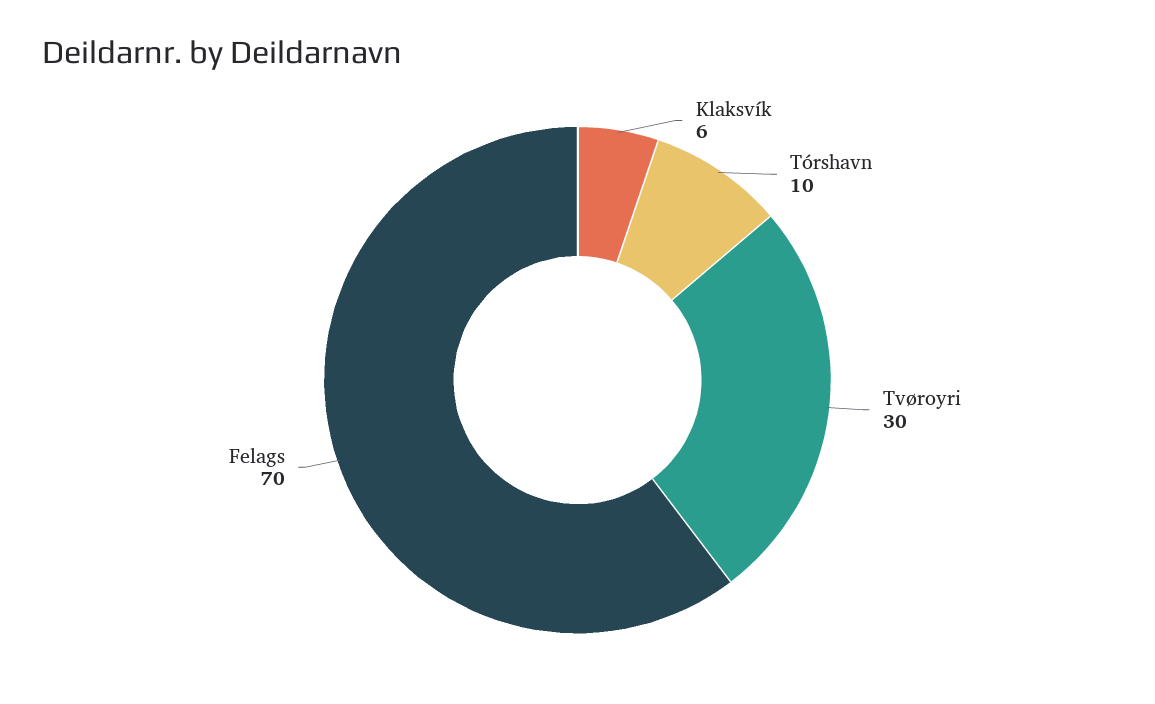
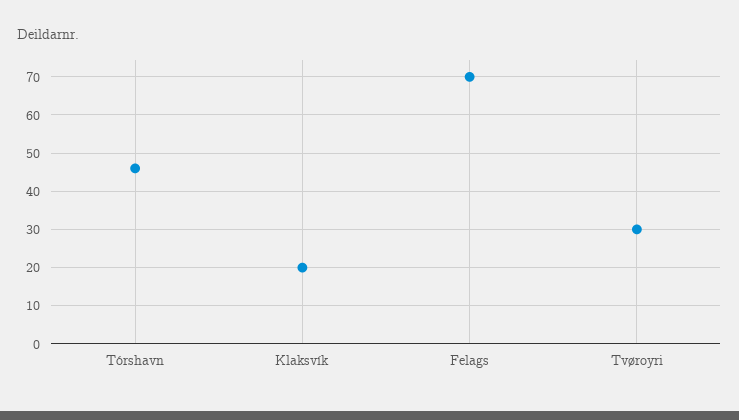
Klaksvík: 6 -> 20
Tórshavn: 10 -> 45

